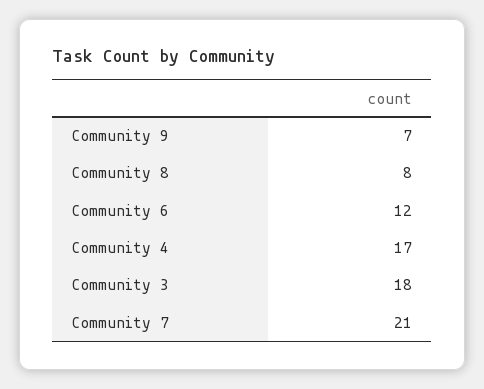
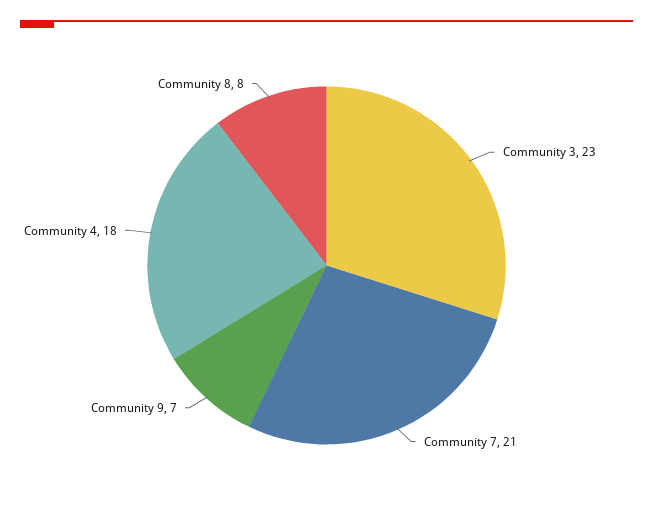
Community 6: 12 -> none
Community 4: 17 -> 18
Community 3: 18 -> 23

